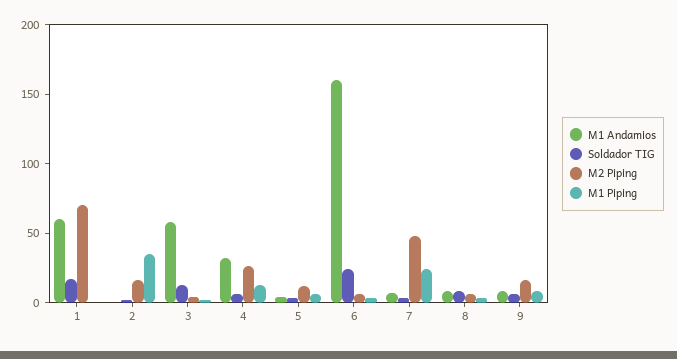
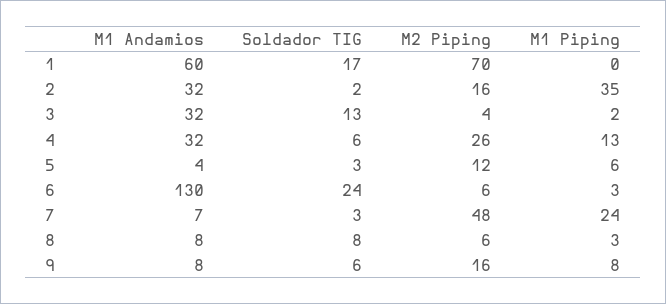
M1 Andamios, 2: 0 -> 32
M1 Andamios, 3: 60 -> 32
M1 Andamios, 6: 160 -> 130

